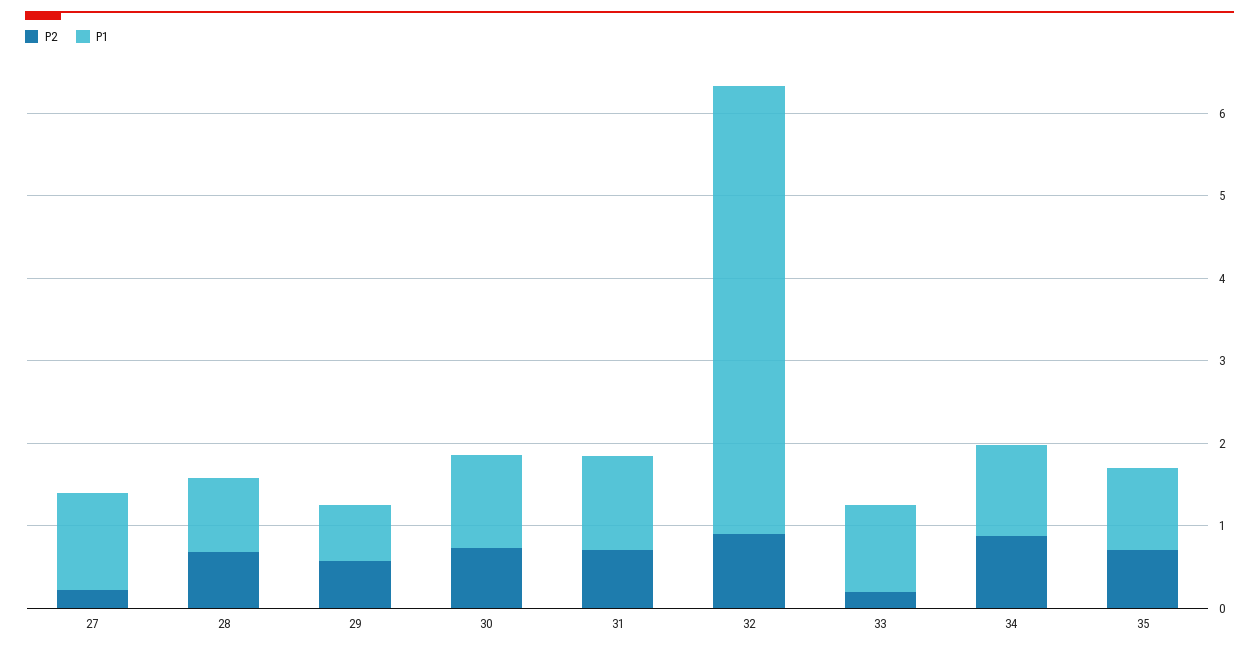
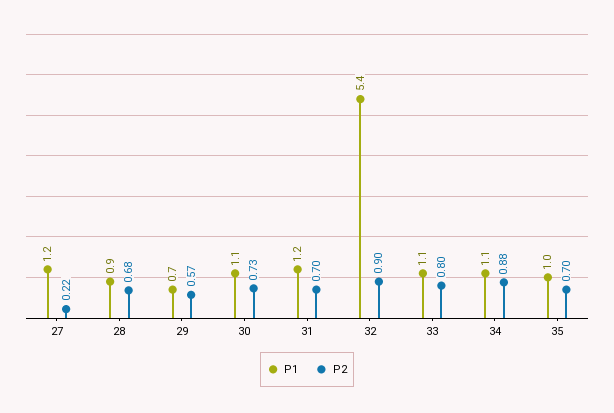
P2, 33: 0.2 -> 0.8

